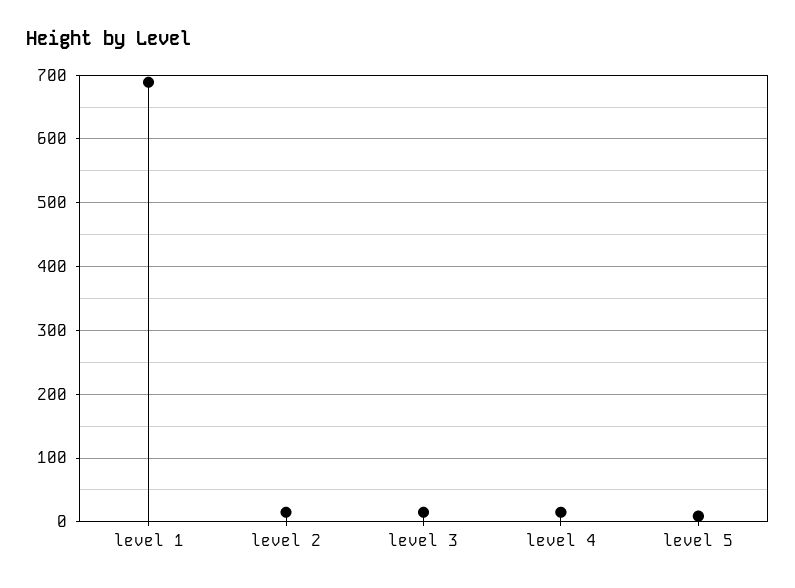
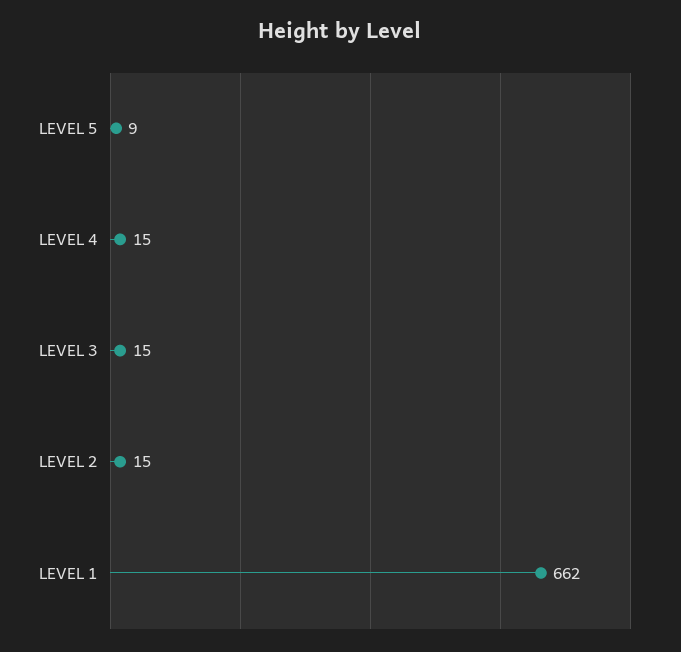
level 1: 690 -> 662

